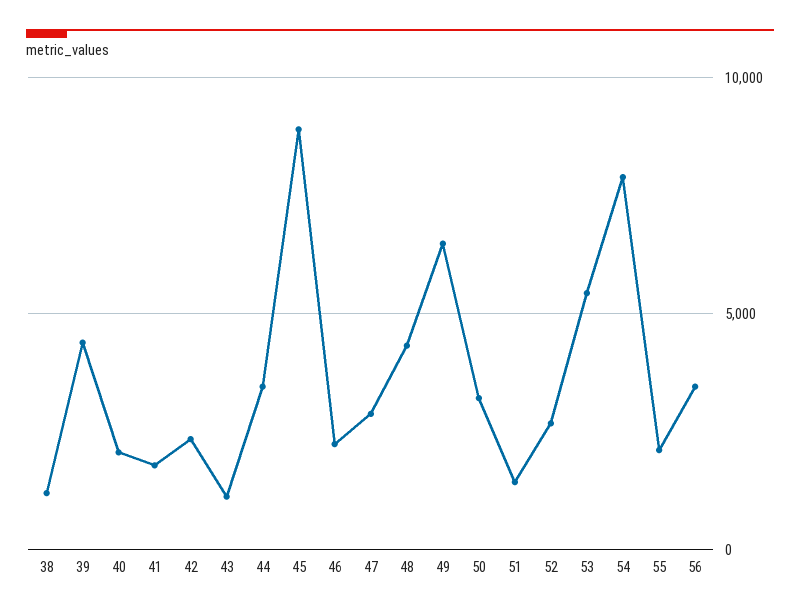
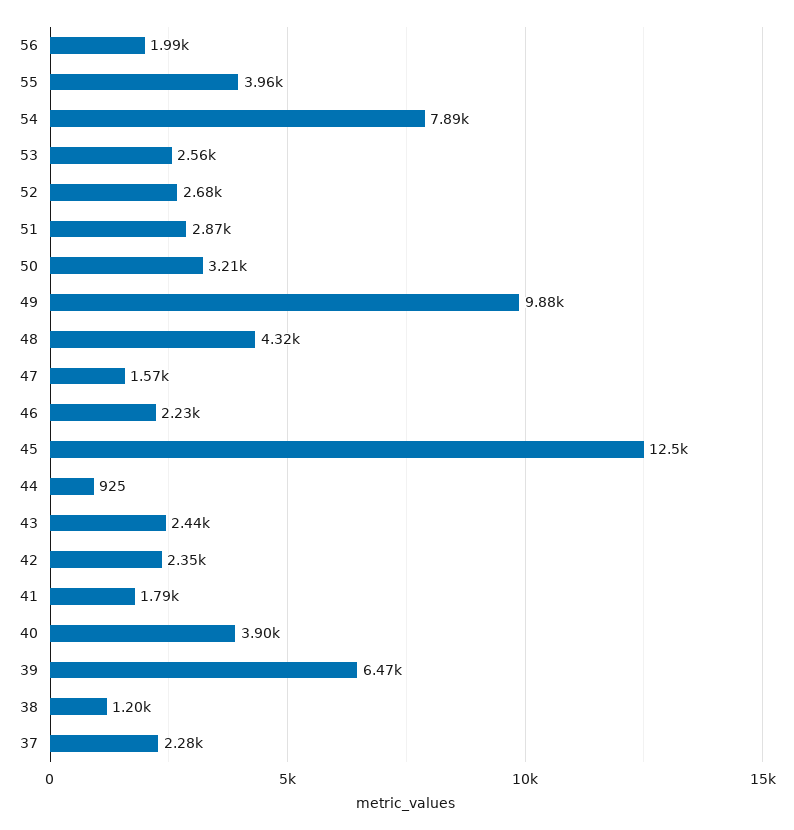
39: 4500 -> 6470
40: 2000 -> 3900
43: 1000 -> 2440
44: 3500 -> 925
45: 9000 -> 12500
47: 3000 -> 1570
49: 6500 -> 9880
51: 1500 -> 2870
53: 5500 -> 2560
55: 2000 -> 3960
56: 3500 -> 1990
37: none -> 2280

